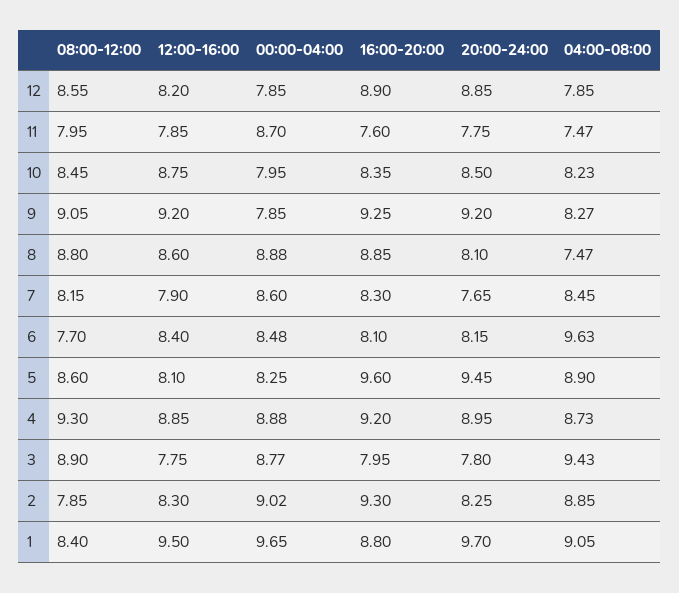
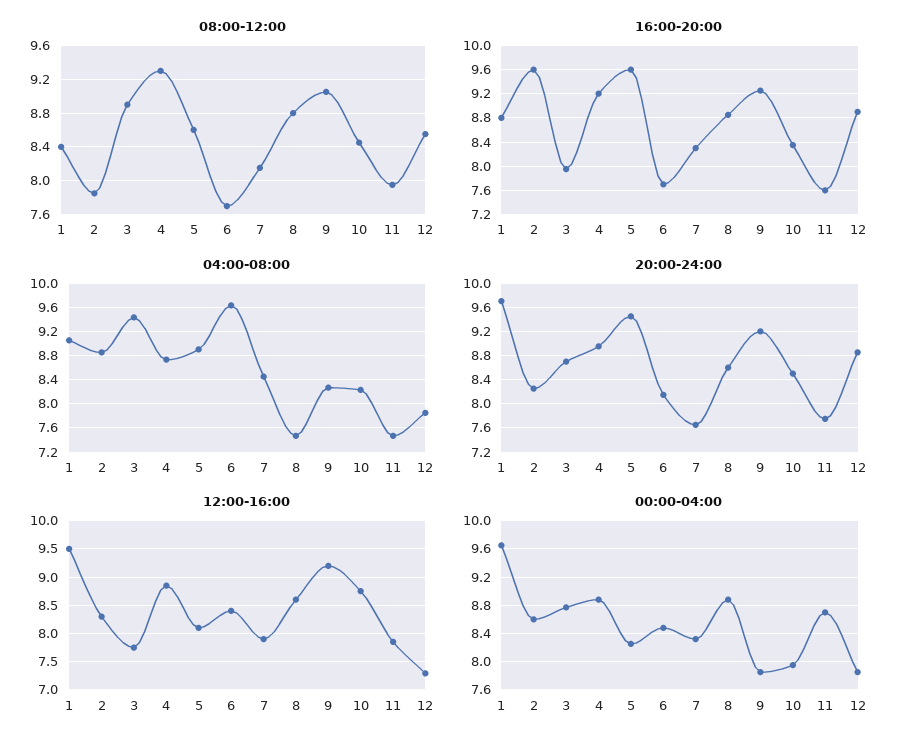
12:00-16:00, 12: 8.2 -> 7.25
20:00-24:00, 8: 8.1 -> 8.6
00:00-04:00, 7: 8.6 -> 8.3
16:00-20:00, 6: 8.1 -> 7.7
20:00-24:00, 3: 7.8 -> 8.7
00:00-04:00, 2: 9.02 -> 8.6
16:00-20:00, 2: 9.3 -> 9.6

